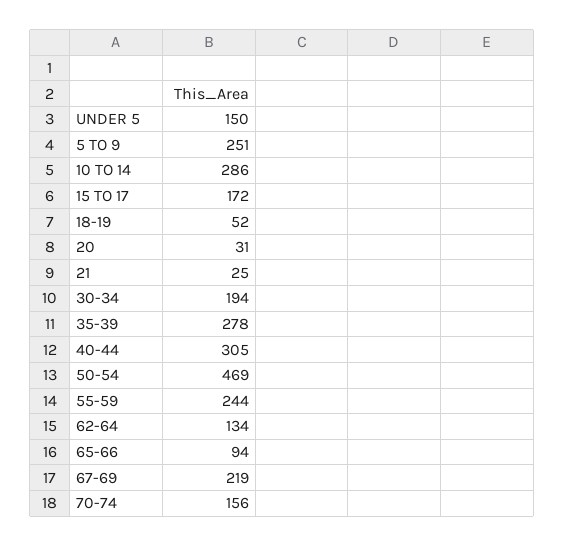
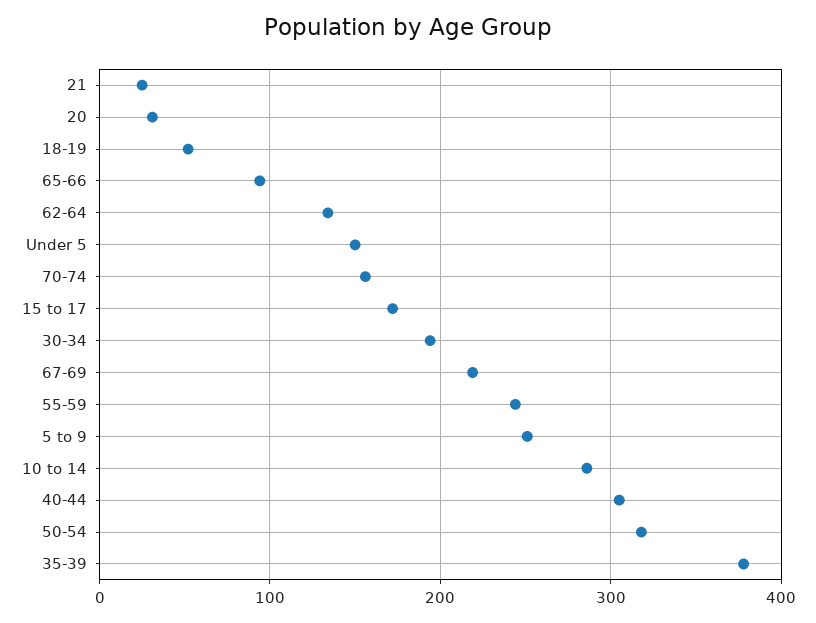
35-39: 278 -> 380
50-54: 469 -> 320

